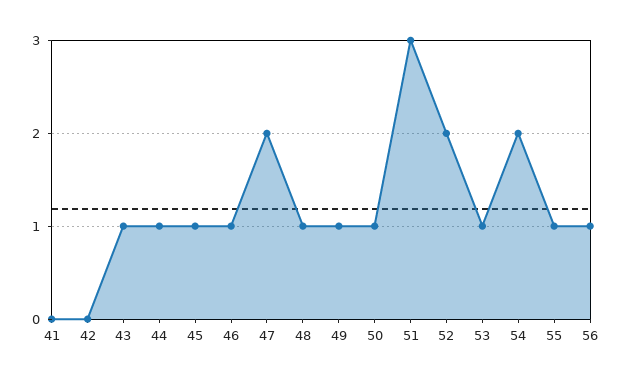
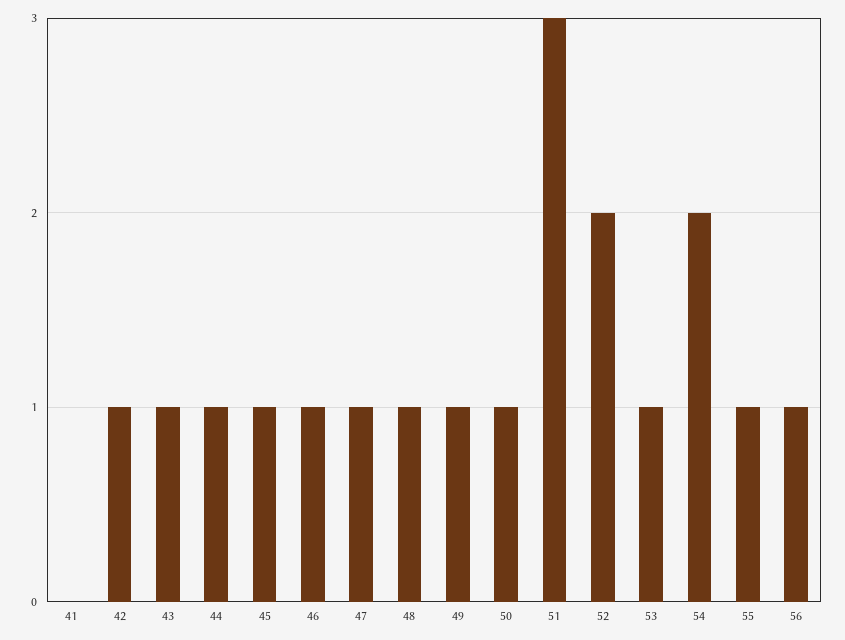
42: 0 -> 1
47: 2 -> 1

